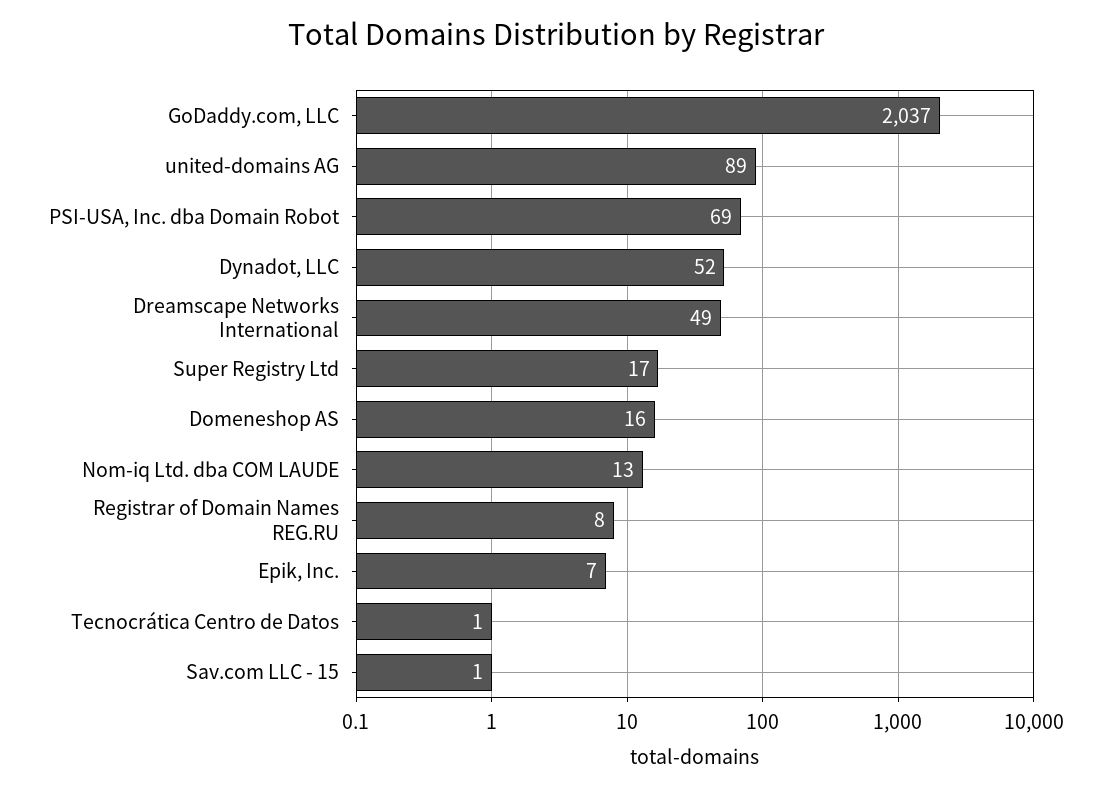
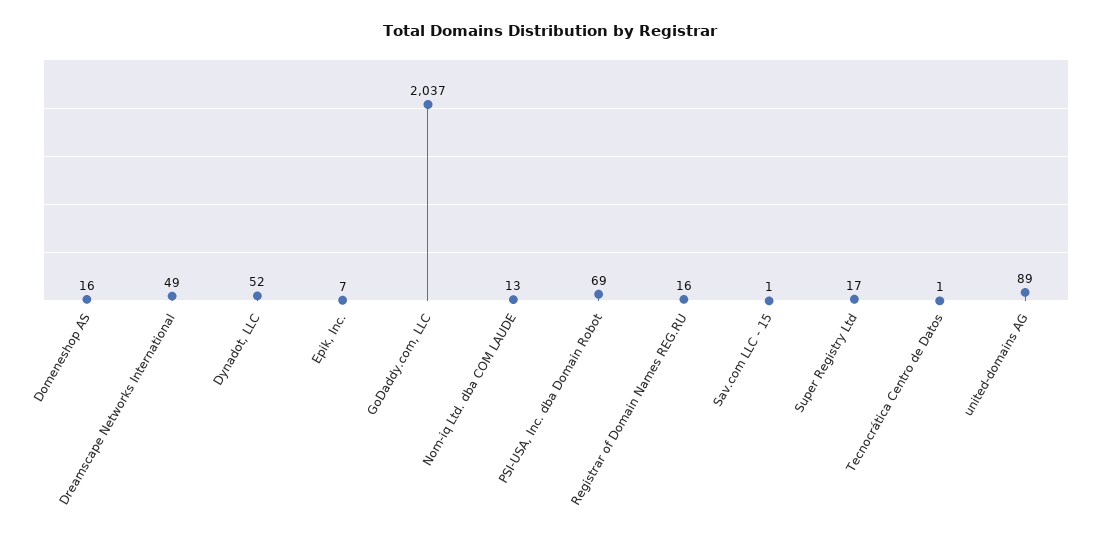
Registrar of Domain Names REG.RU: 8 -> 16

